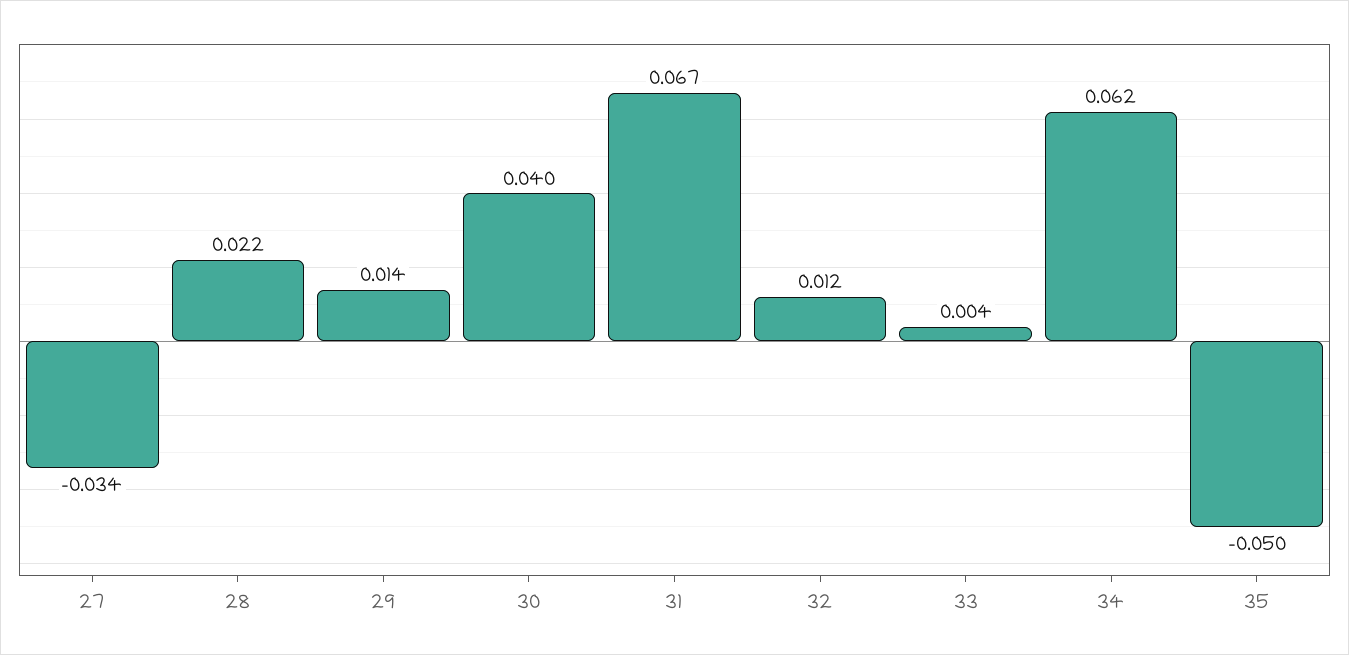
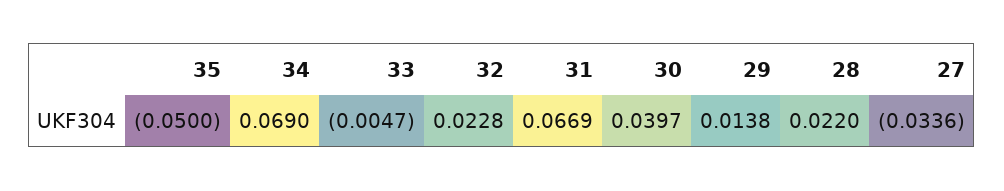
32: 0.012 -> 0.0228
33: 0.004 -> -0.0047
34: 0.062 -> 0.069

